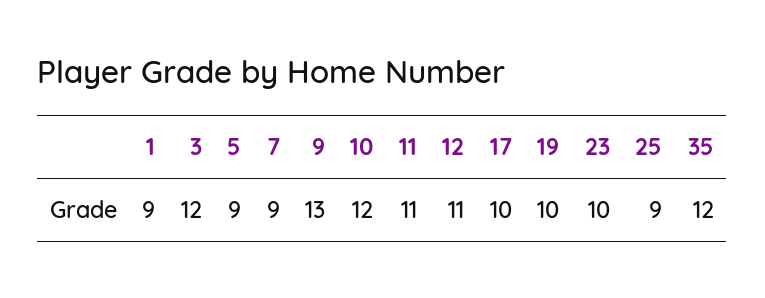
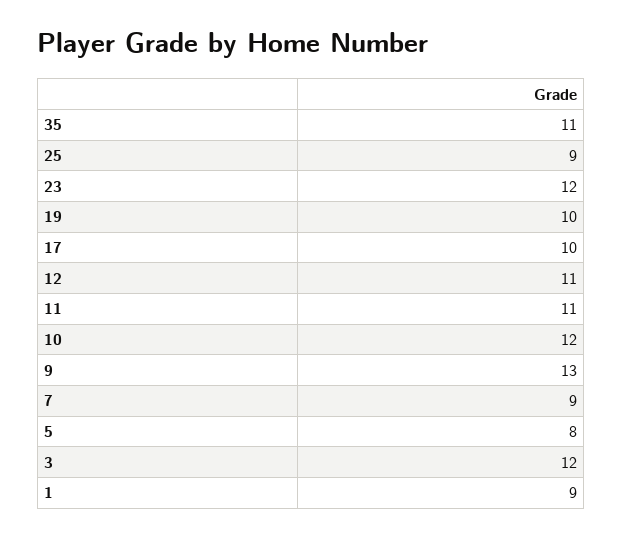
5: 9 -> 8
23: 10 -> 12
35: 12 -> 11

